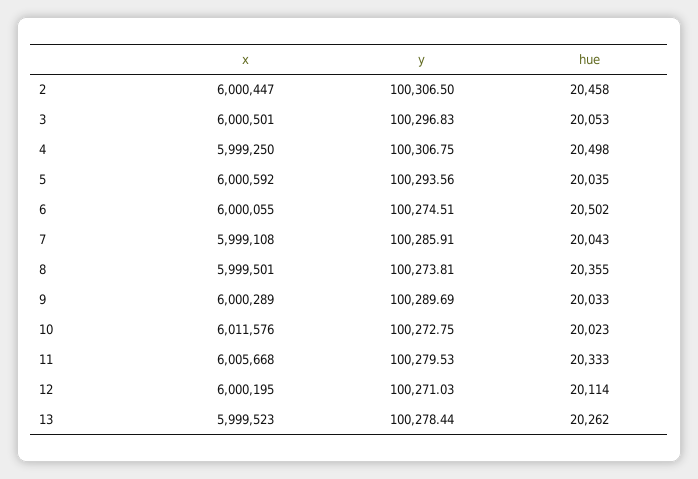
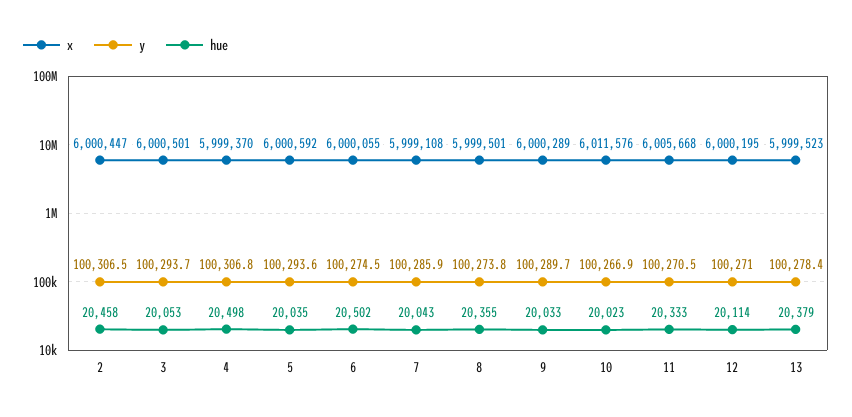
y, 3: 100296.83 -> 100293.7
x, 4: 5999250 -> 5999370
y, 10: 100272.75 -> 100266.9
y, 11: 100279.53 -> 100270.5
hue, 13: 20262 -> 20379

